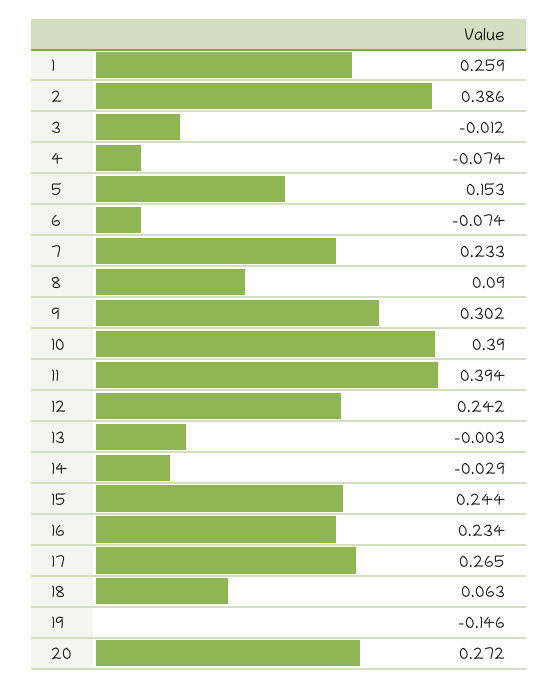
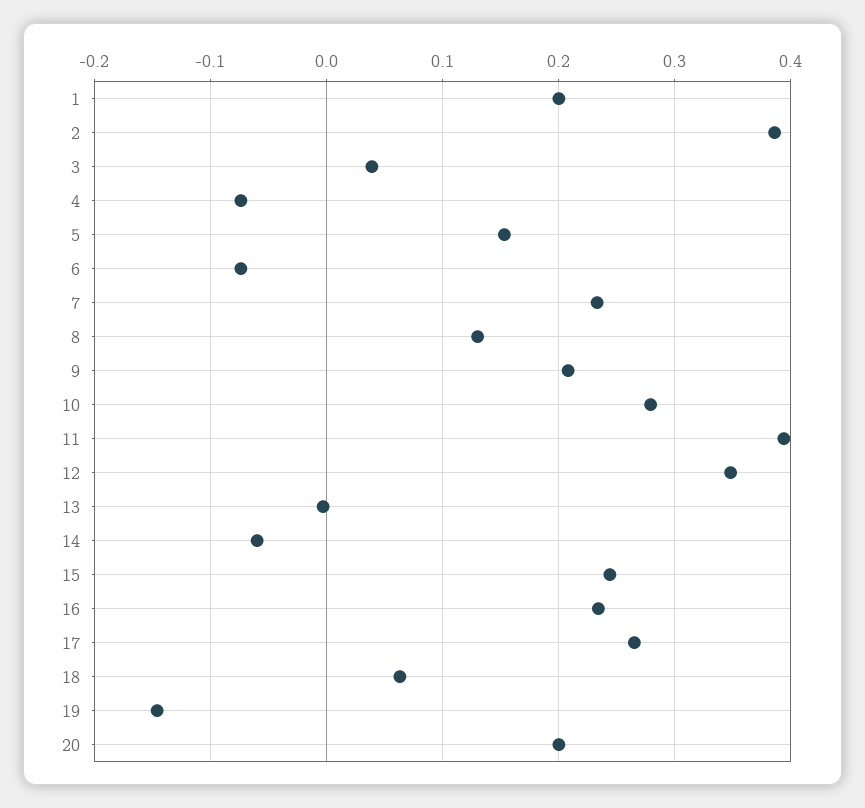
1: 0.259 -> 0.2
3: -0.012 -> 0.04
8: 0.09 -> 0.13
9: 0.302 -> 0.21
10: 0.39 -> 0.28
12: 0.242 -> 0.35
14: -0.029 -> -0.06
20: 0.272 -> 0.2

